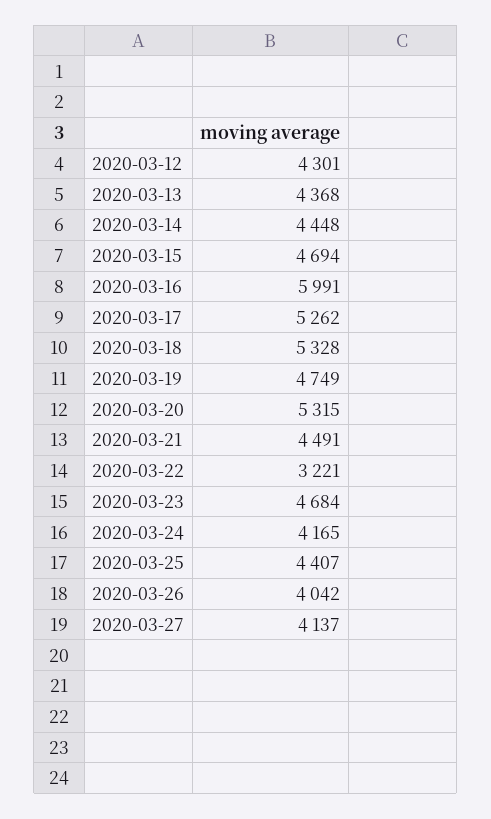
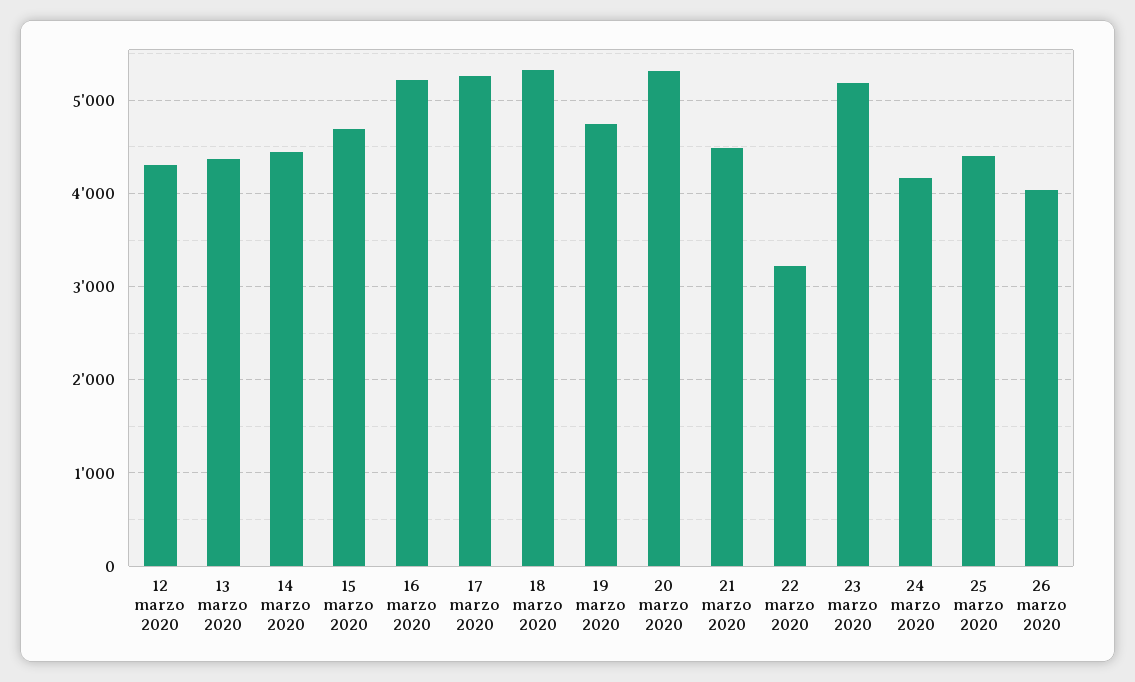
2020-03-16: 5991 -> 5200
2020-03-23: 4684 -> 5200
2020-03-27: 4137 -> none

